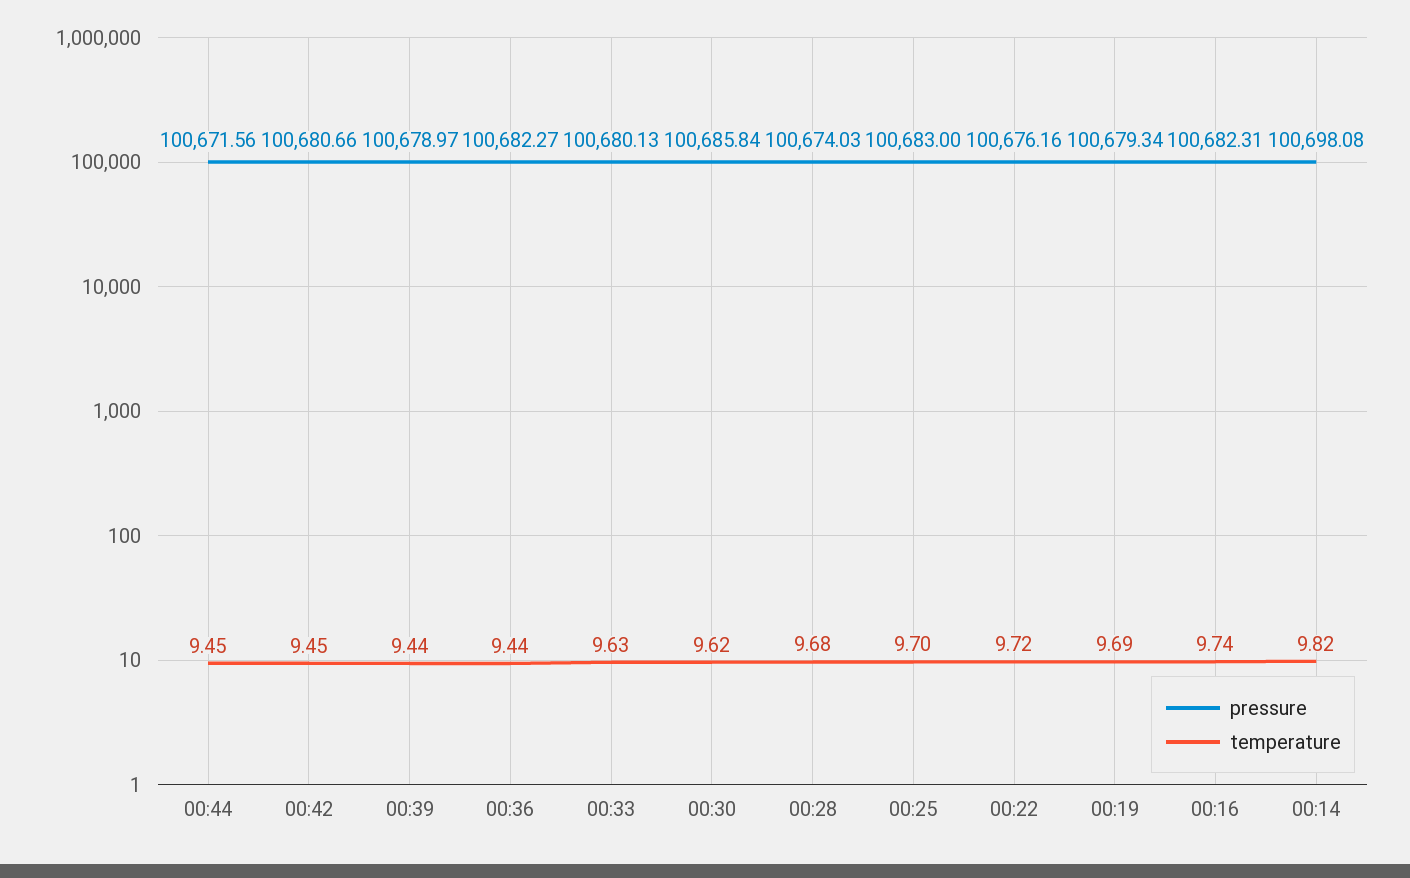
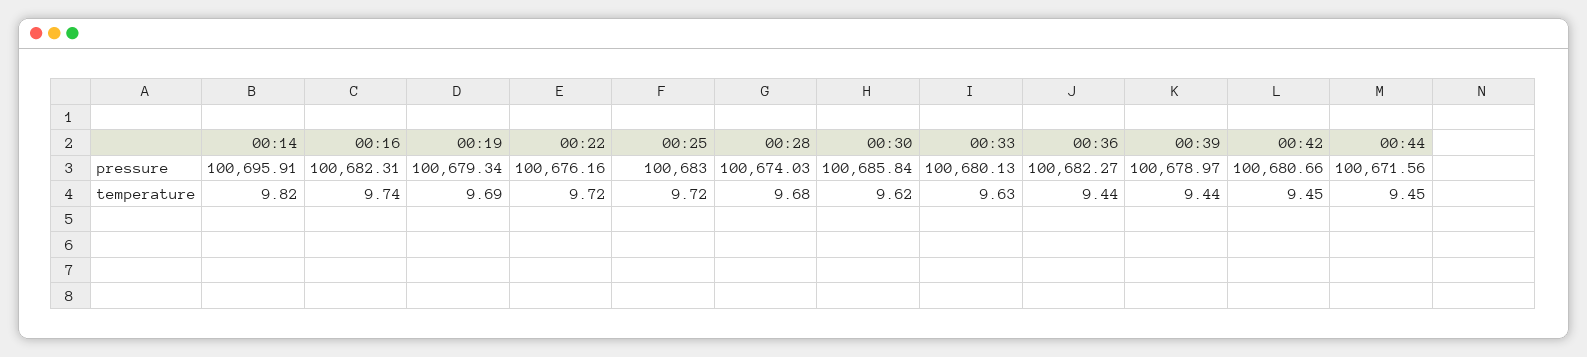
temperature, 00:25: 9.7 -> 9.72
pressure, 00:14: 100698.08 -> 100695.91

